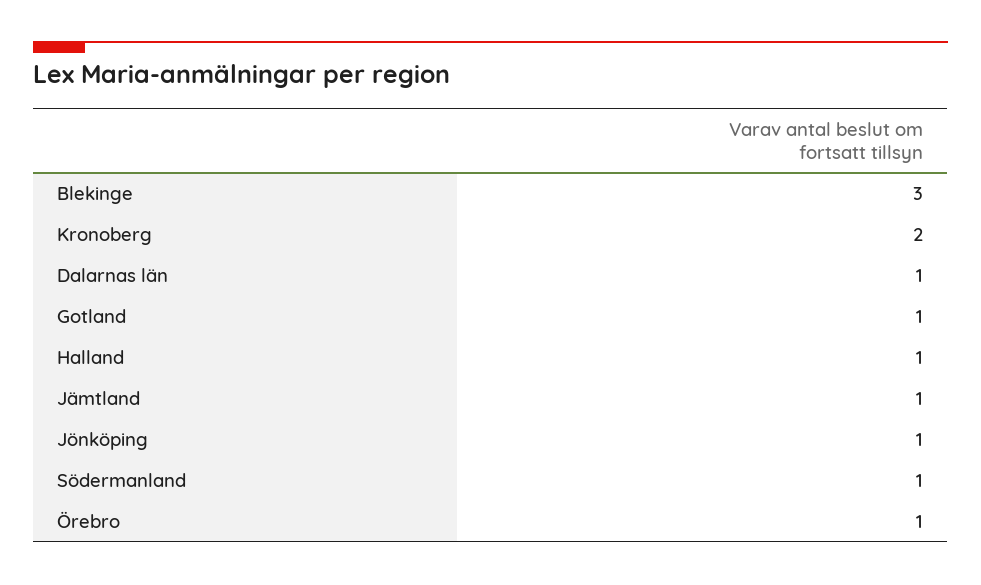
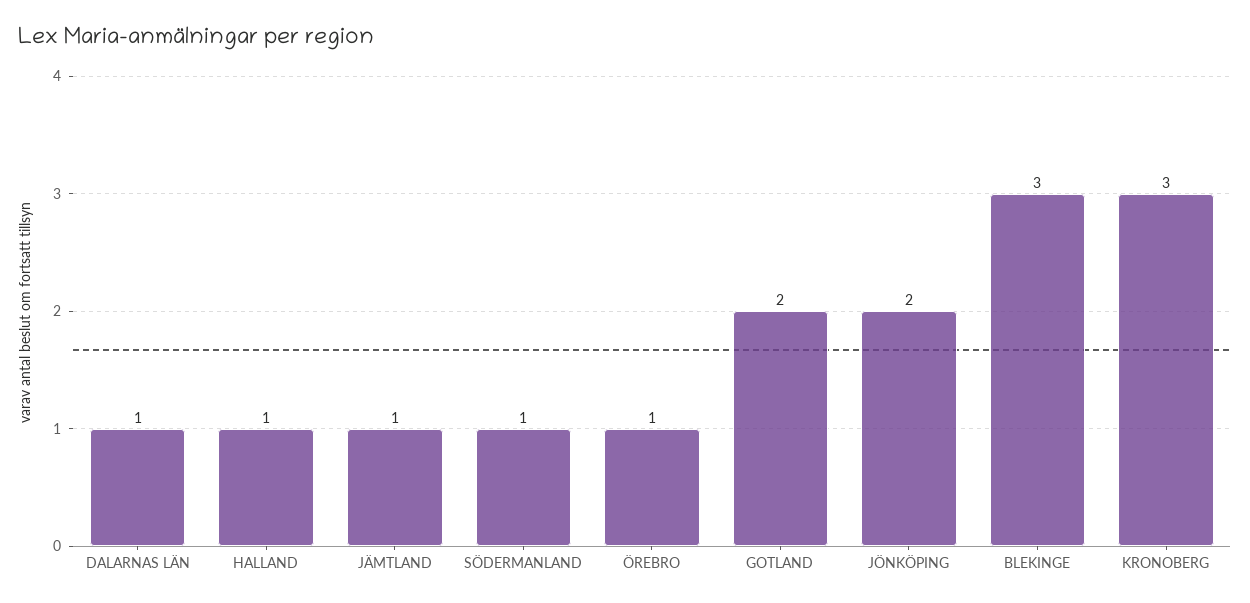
Kronoberg: 2 -> 3
Gotland: 1 -> 2
Jönköping: 1 -> 2

